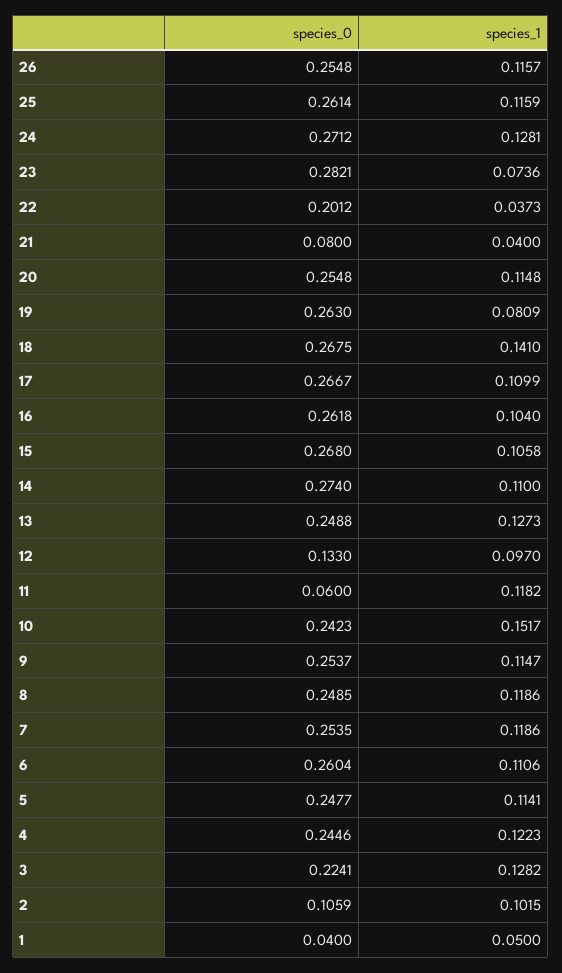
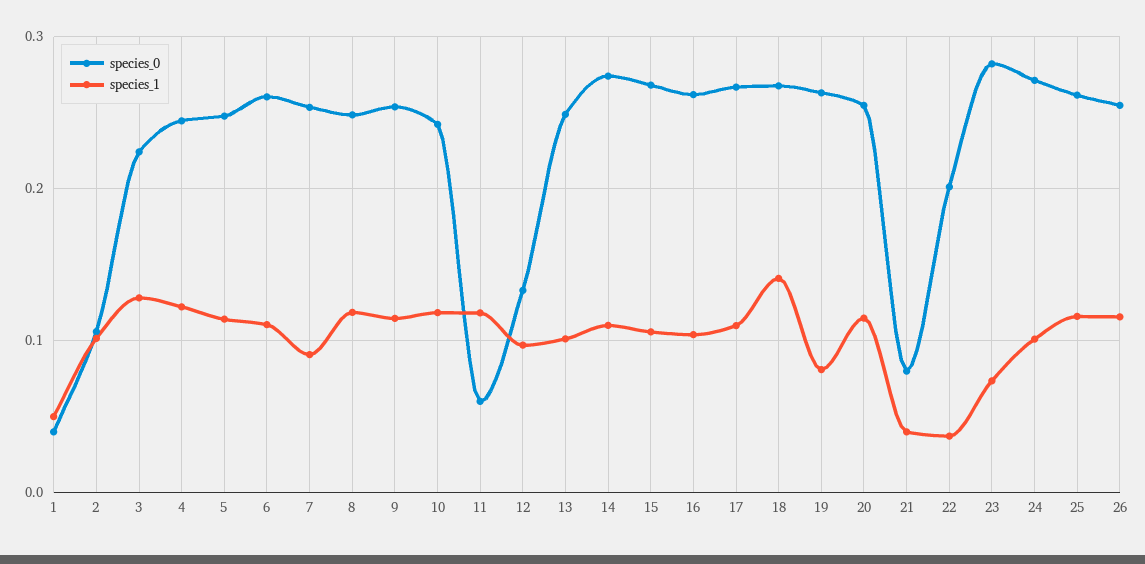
species_1, 24: 0.1281 -> 0.1
species_1, 13: 0.1273 -> 0.1
species_1, 10: 0.1517 -> 0.12
species_1, 7: 0.1186 -> 0.09

